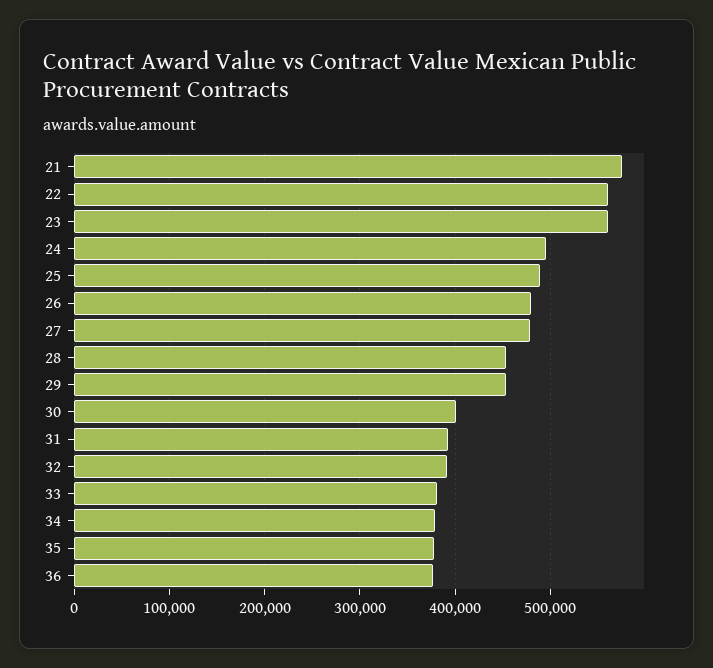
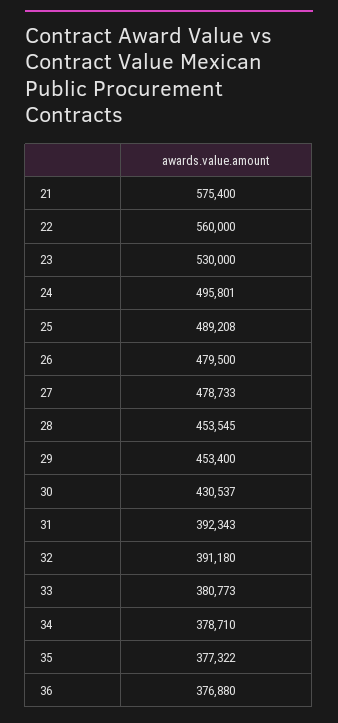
23: 560000 -> 530000
30: 400000 -> 430537

